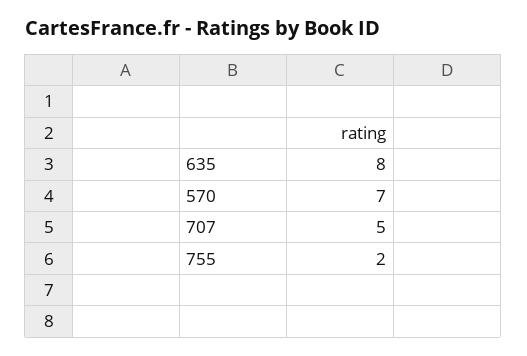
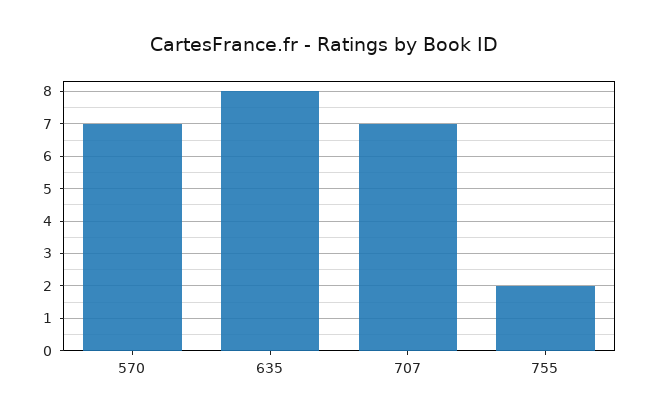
707: 5 -> 7

